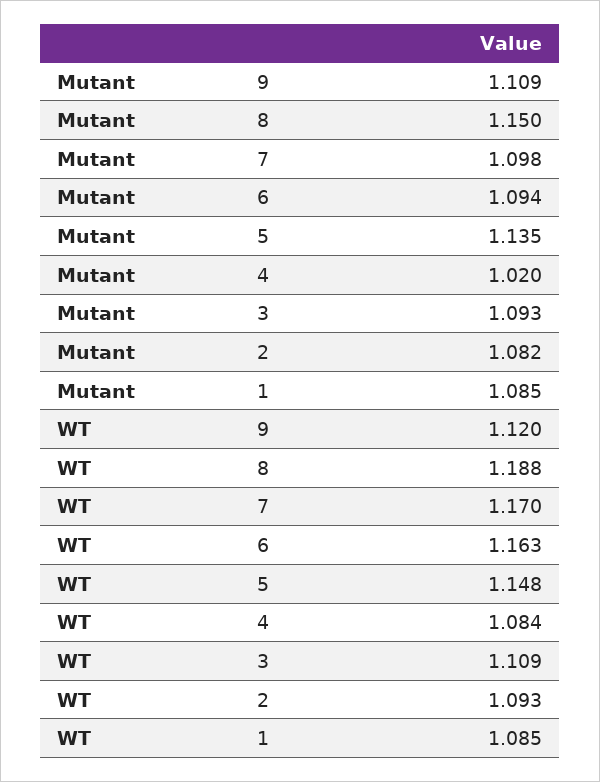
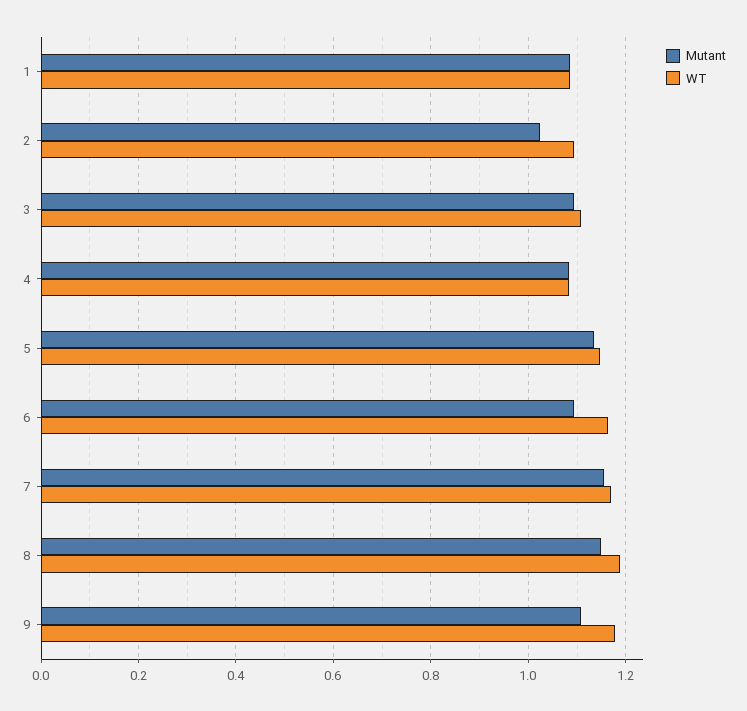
Mutant, 7: 1.098 -> 1.16
Mutant, 4: 1.02 -> 1.08
Mutant, 2: 1.082 -> 1.02
WT, 9: 1.12 -> 1.18

